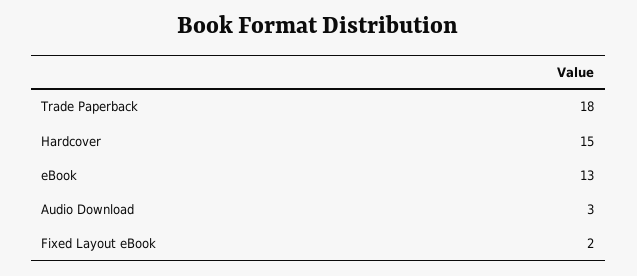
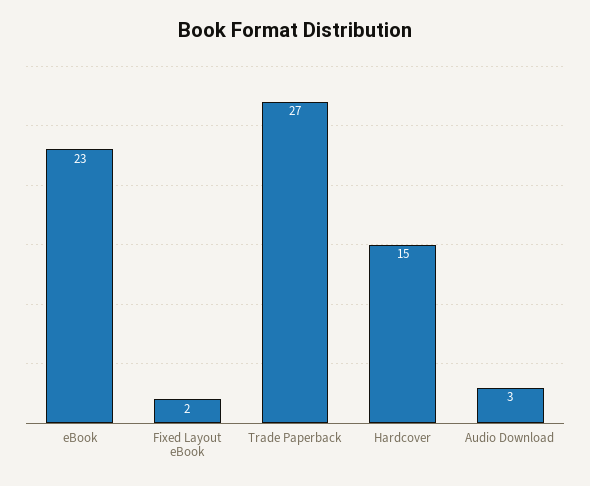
Trade Paperback: 18 -> 27
eBook: 13 -> 23

